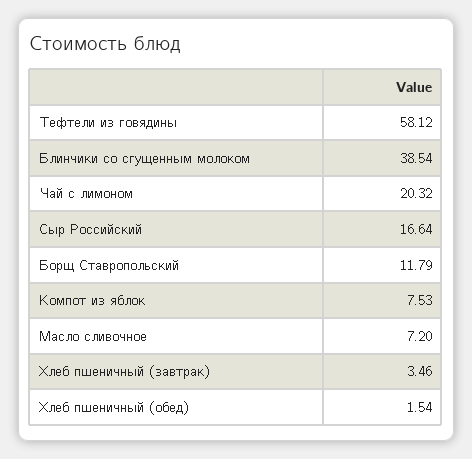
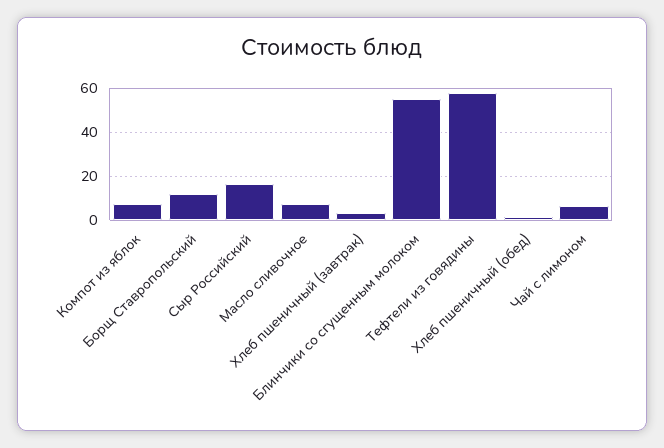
Блинчики со сгущенным молоком: 38.54 -> 55
Чай с лимоном: 20.32 -> 5

